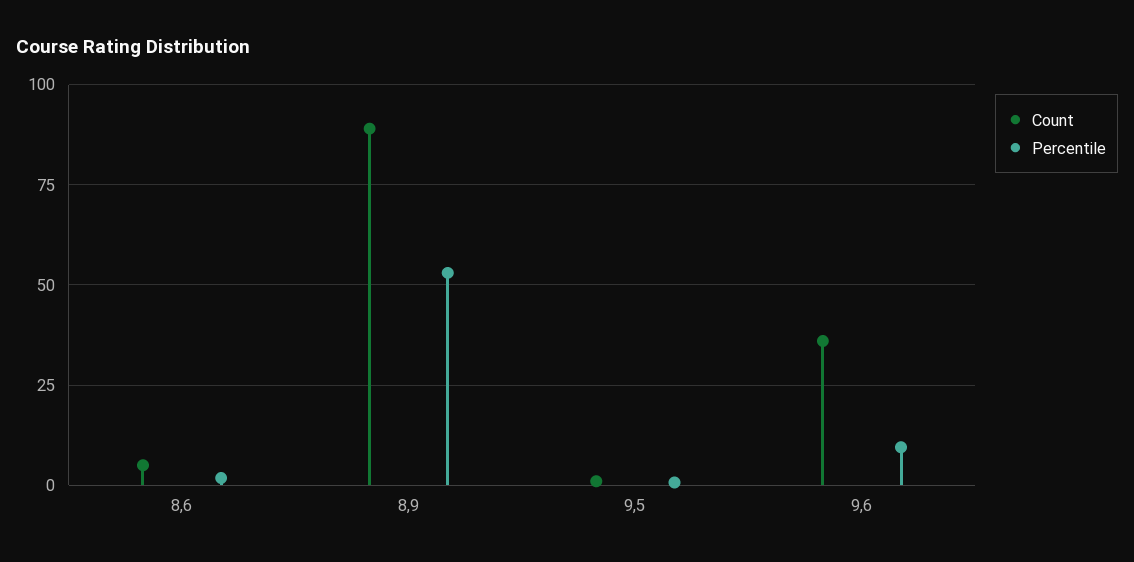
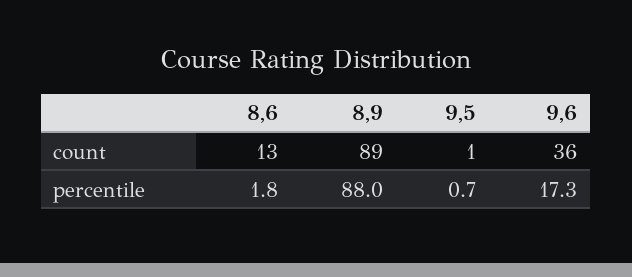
Count, 8,6: 5 -> 13
Percentile, 8,9: 52.5 -> 88
Percentile, 9,6: 10 -> 17.3

